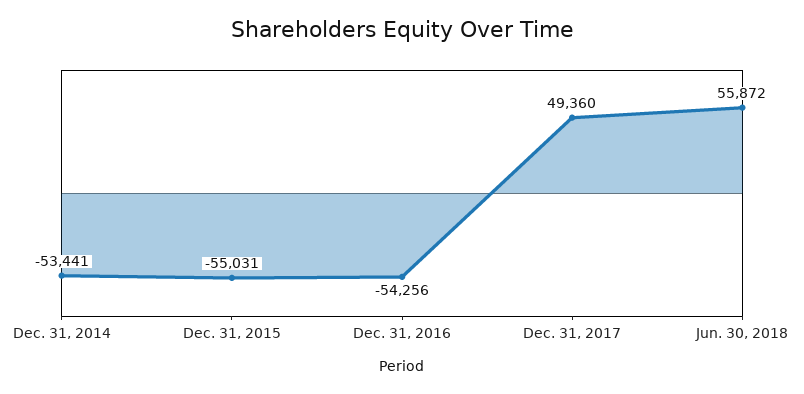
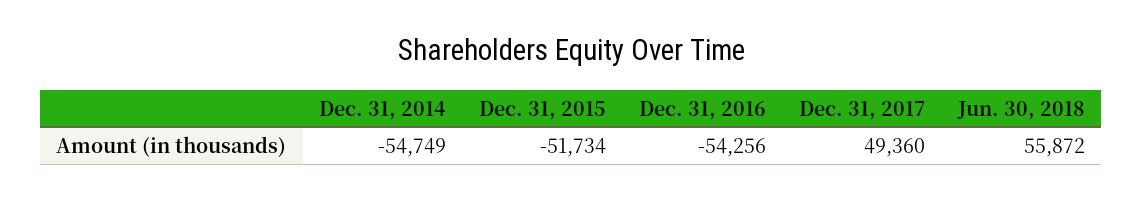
Dec. 31, 2014: -53441 -> -54749
Dec. 31, 2015: -55031 -> -51734

